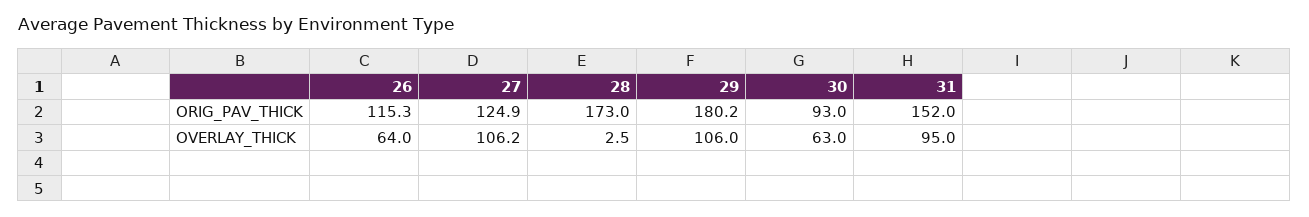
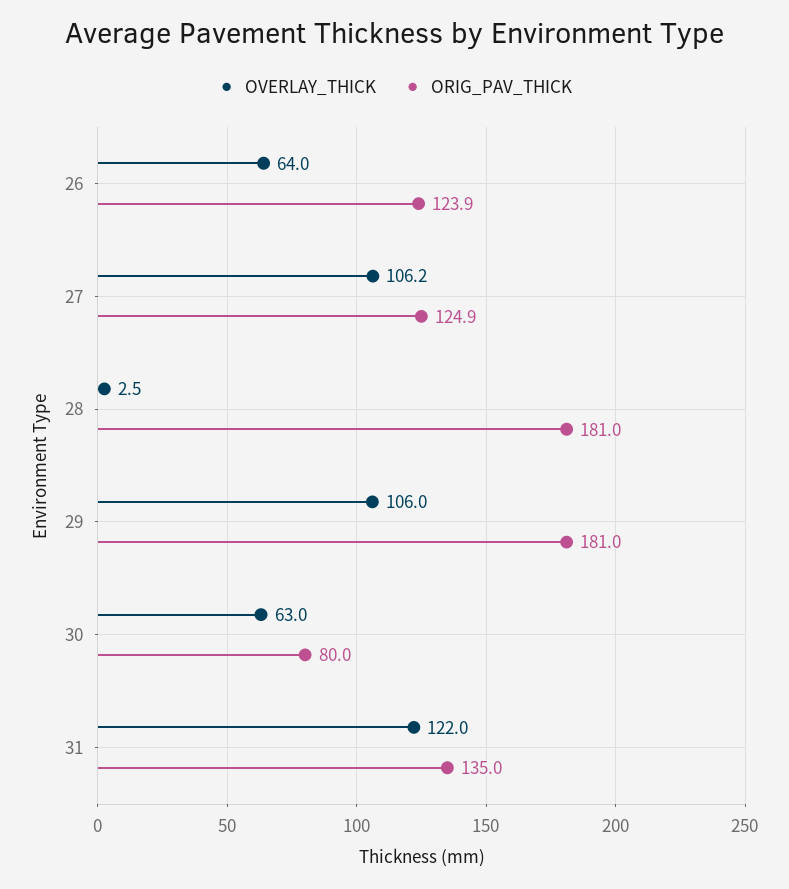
ORIG_PAV_THICK, 26: 115.3 -> 123.9
ORIG_PAV_THICK, 28: 173 -> 181
ORIG_PAV_THICK, 29: 180.2 -> 181
ORIG_PAV_THICK, 30: 93 -> 80
ORIG_PAV_THICK, 31: 152 -> 135
OVERLAY_THICK, 31: 95 -> 122

